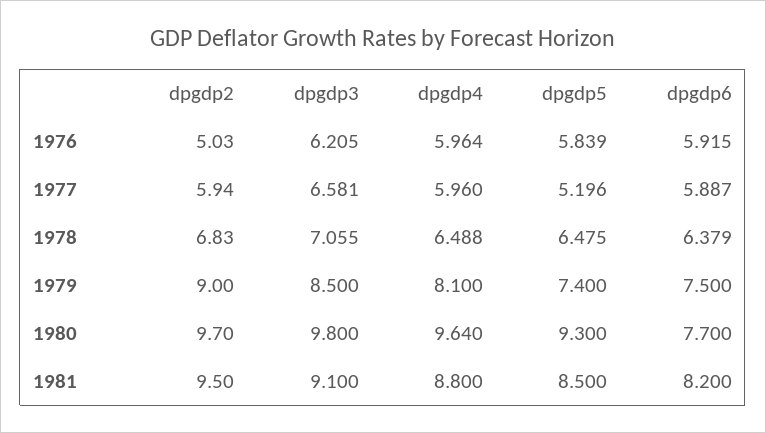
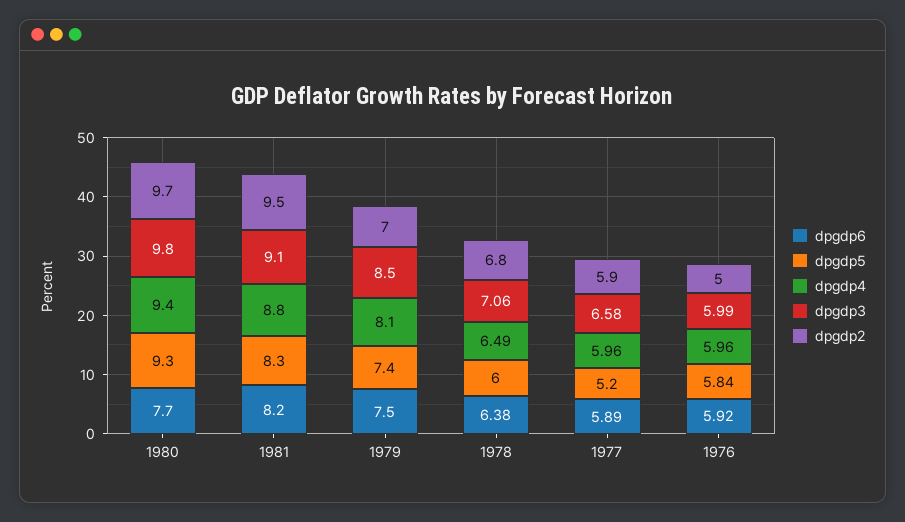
dpgdp3, 1976: 6.205 -> 5.99
dpgdp5, 1978: 6.475 -> 6
dpgdp2, 1979: 9 -> 7
dpgdp4, 1980: 9.64 -> 9.4
dpgdp5, 1981: 8.5 -> 8.3

